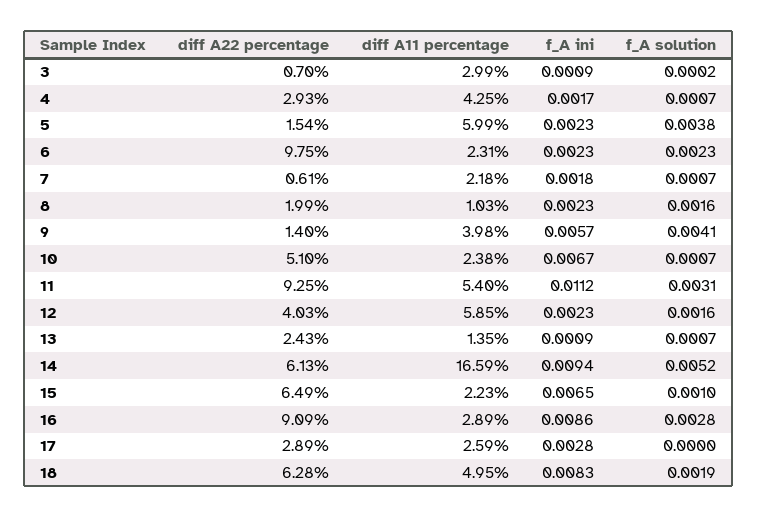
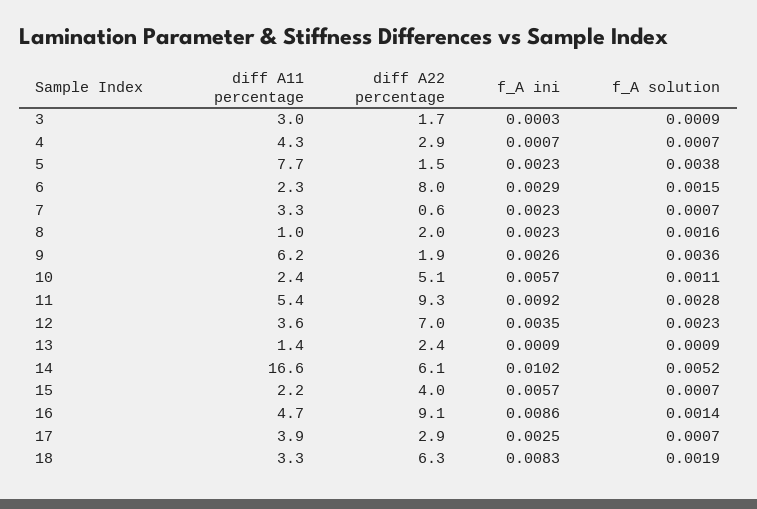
diff A22 percentage, 3: 0.7 -> 1.7
f_A ini, 3: 0.0009 -> 0.0003
f_A solution, 3: 0.0002 -> 0.0009
f_A ini, 4: 0.0017 -> 0.0007
diff A11 percentage, 5: 5.99 -> 7.7
diff A22 percentage, 6: 9.75 -> 8
f_A ini, 6: 0.0023 -> 0.0029
f_A solution, 6: 0.0023 -> 0.0015
diff A11 percentage, 7: 2.18 -> 3.3
f_A ini, 7: 0.0018 -> 0.0023
diff A22 percentage, 9: 1.4 -> 1.9
diff A11 percentage, 9: 3.98 -> 6.2
f_A ini, 9: 0.0057 -> 0.0026
f_A solution, 9: 0.0041 -> 0.0036
f_A ini, 10: 0.0067 -> 0.0057
f_A solution, 10: 0.0007 -> 0.0011
f_A ini, 11: 0.0112 -> 0.0092
f_A solution, 11: 0.0031 -> 0.0028
diff A22 percentage, 12: 4.03 -> 7
diff A11 percentage, 12: 5.85 -> 3.6
f_A ini, 12: 0.0023 -> 0.0035
f_A solution, 12: 0.0016 -> 0.0023
f_A solution, 13: 0.0007 -> 0.0009
f_A ini, 14: 0.0094 -> 0.0102
diff A22 percentage, 15: 6.49 -> 4
f_A ini, 15: 0.0065 -> 0.0057
f_A solution, 15: 0.001 -> 0.0007
diff A11 percentage, 16: 2.89 -> 4.7
f_A solution, 16: 0.0028 -> 0.0014
diff A11 percentage, 17: 2.59 -> 3.9
f_A ini, 17: 0.0028 -> 0.0025
f_A solution, 17: 0 -> 0.0007
diff A11 percentage, 18: 4.95 -> 3.3

